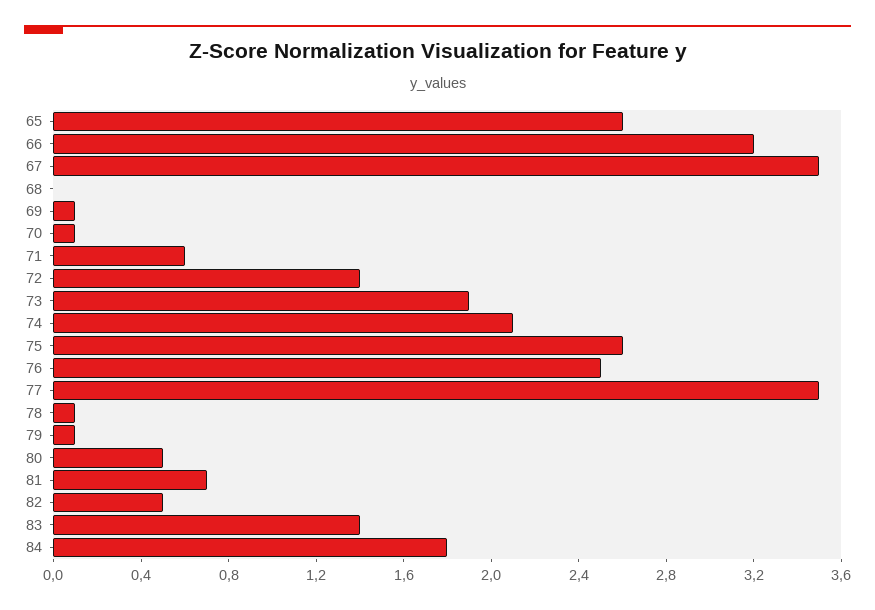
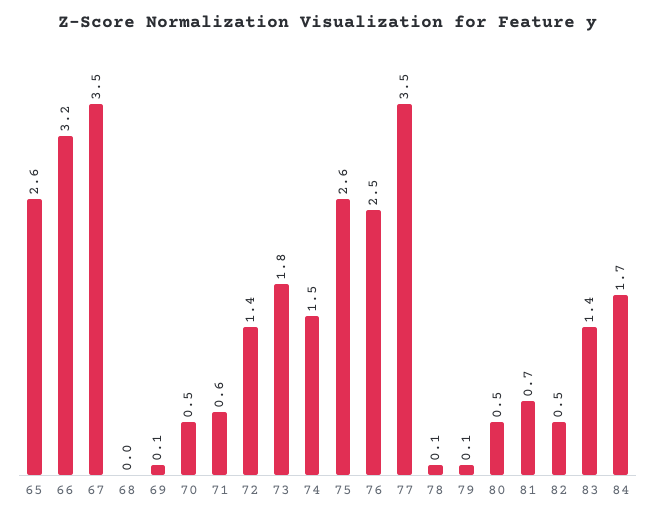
70: 0.1 -> 0.5
73: 1.9 -> 1.8
74: 2.1 -> 1.5
84: 1.8 -> 1.7

